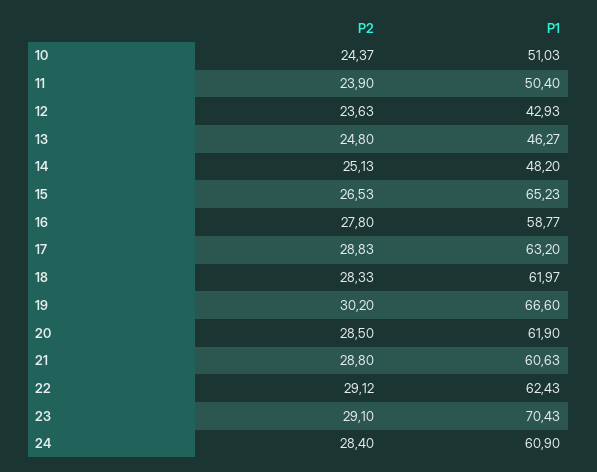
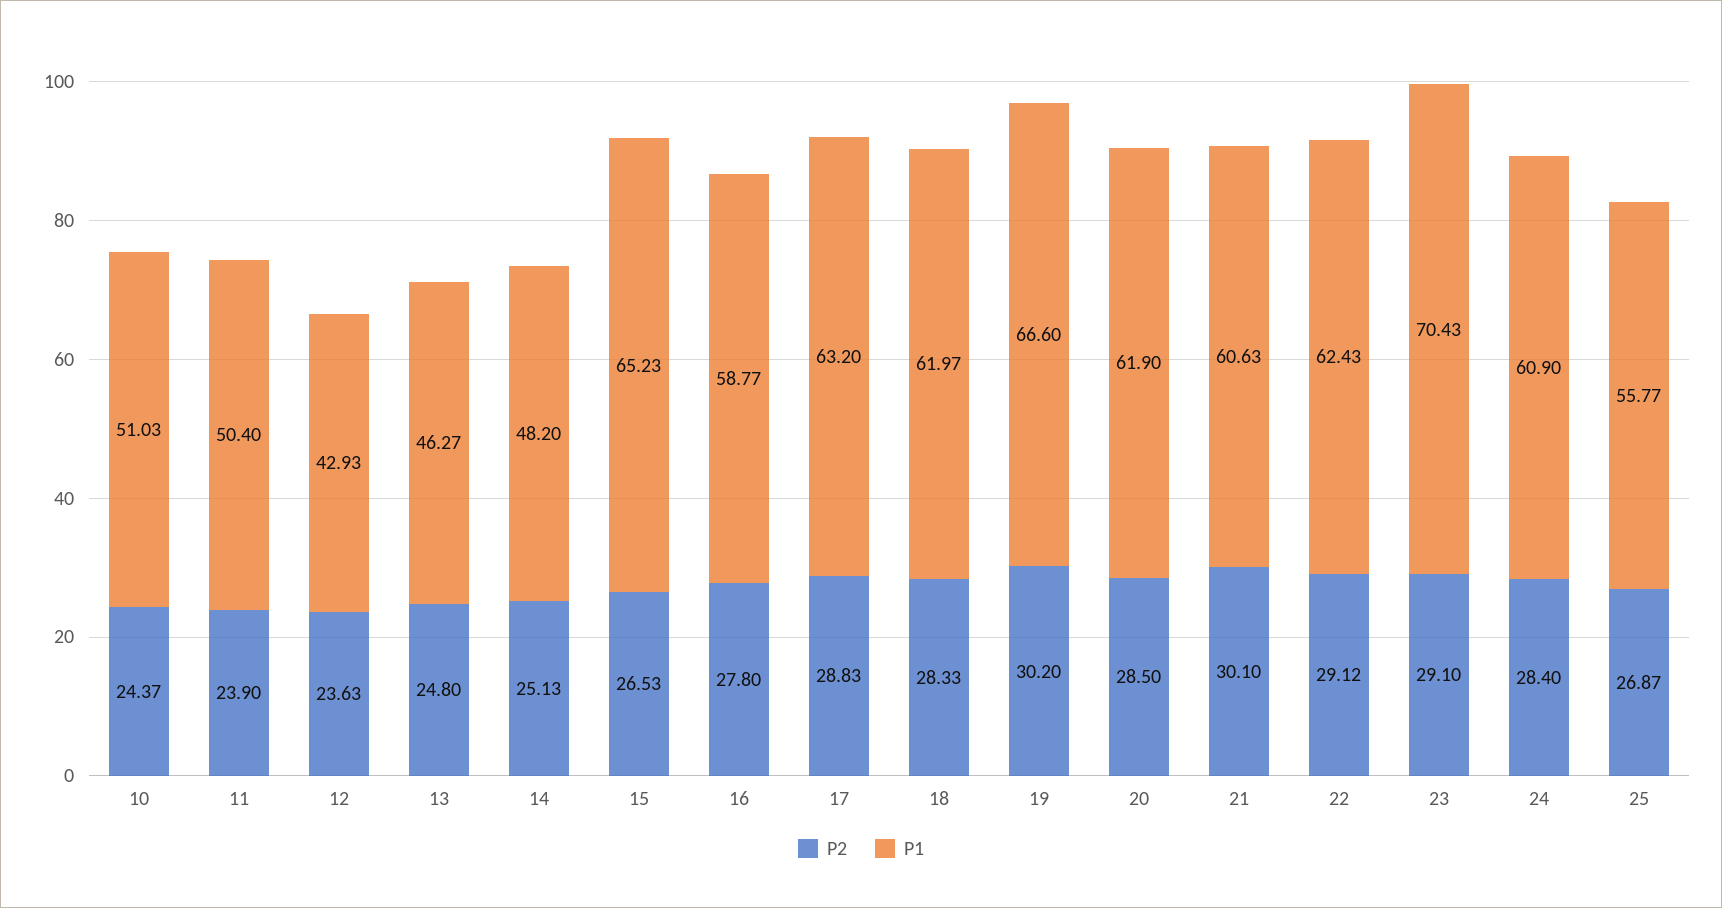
P2, 21: 28.8 -> 30.1
P2, 25: none -> 26.87
P1, 25: none -> 55.77

